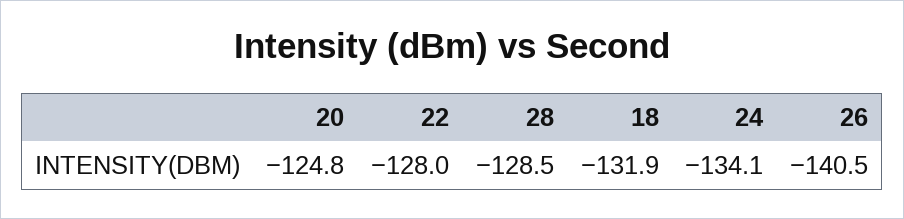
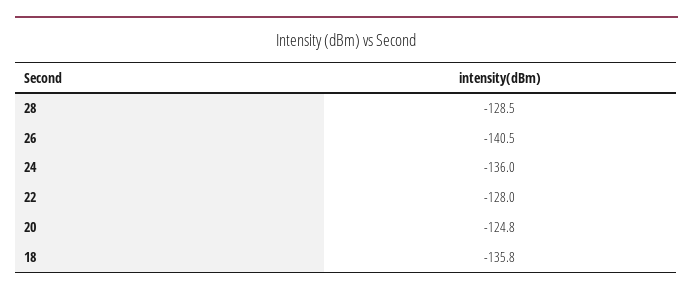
18: -131.9 -> -135.8
24: -134.1 -> -136

